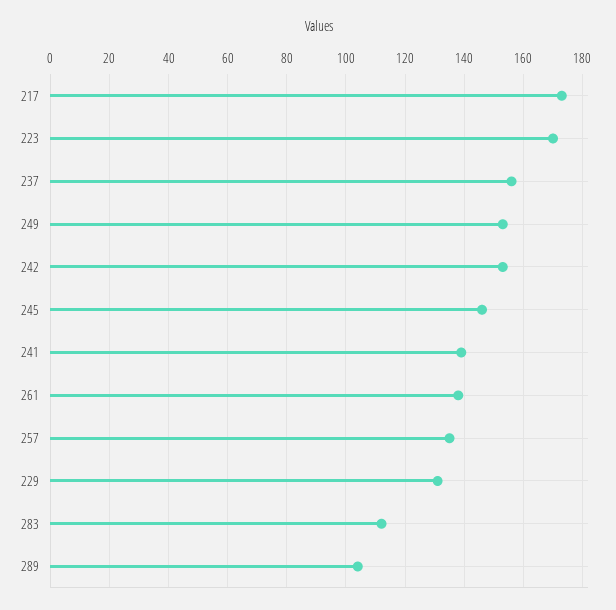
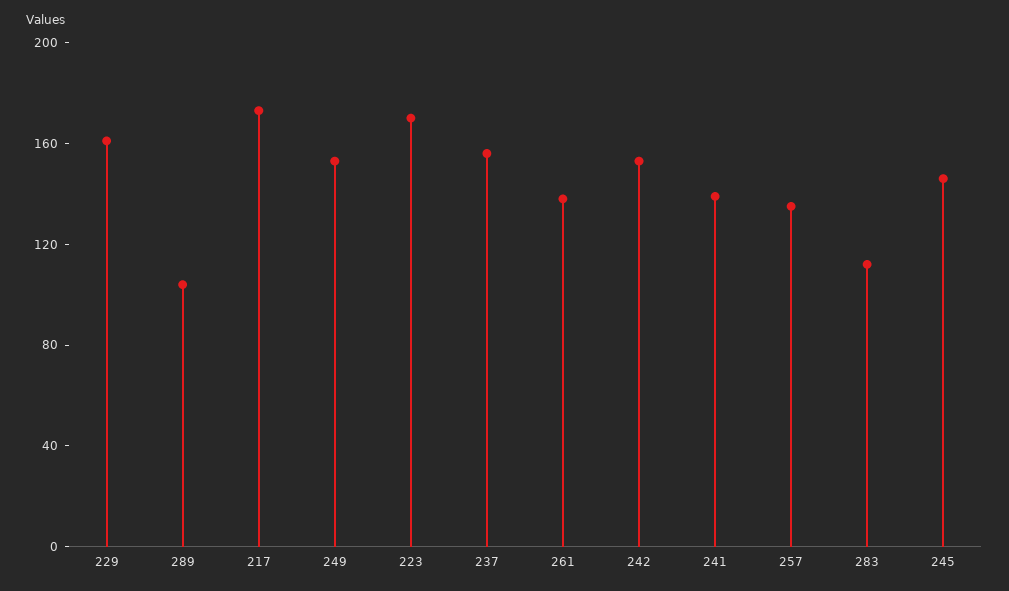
229: 130 -> 160

